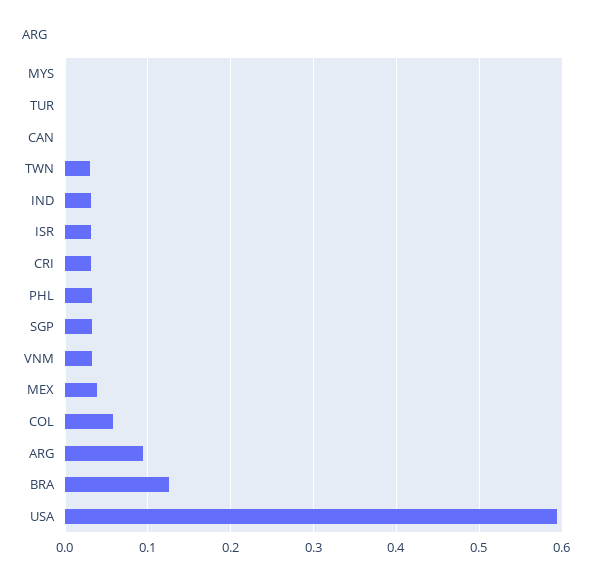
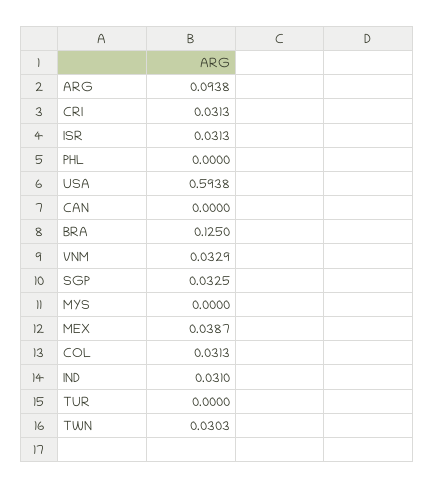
PHL: 0.03 -> 0
COL: 0.06 -> 0.0313

